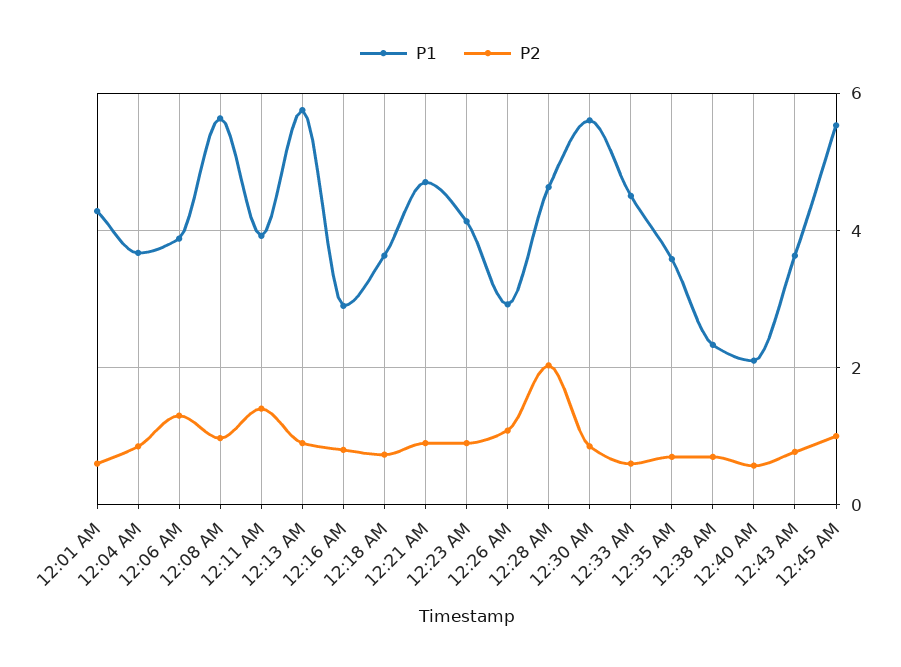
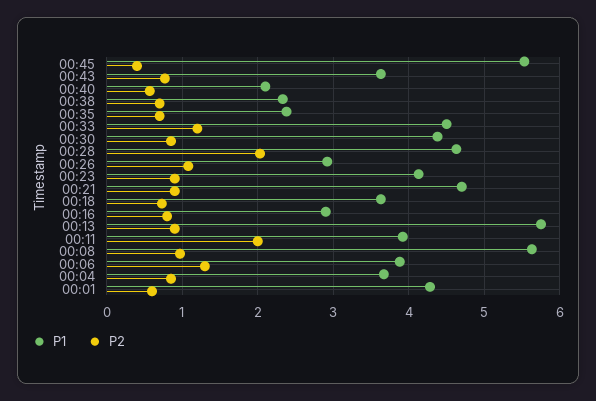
P2, 12:11 AM: 1.4 -> 2
P1, 12:30 AM: 5.6 -> 4.4
P2, 12:33 AM: 0.6 -> 1.2
P1, 12:35 AM: 3.6 -> 2.4
P2, 12:45 AM: 1 -> 0.4

